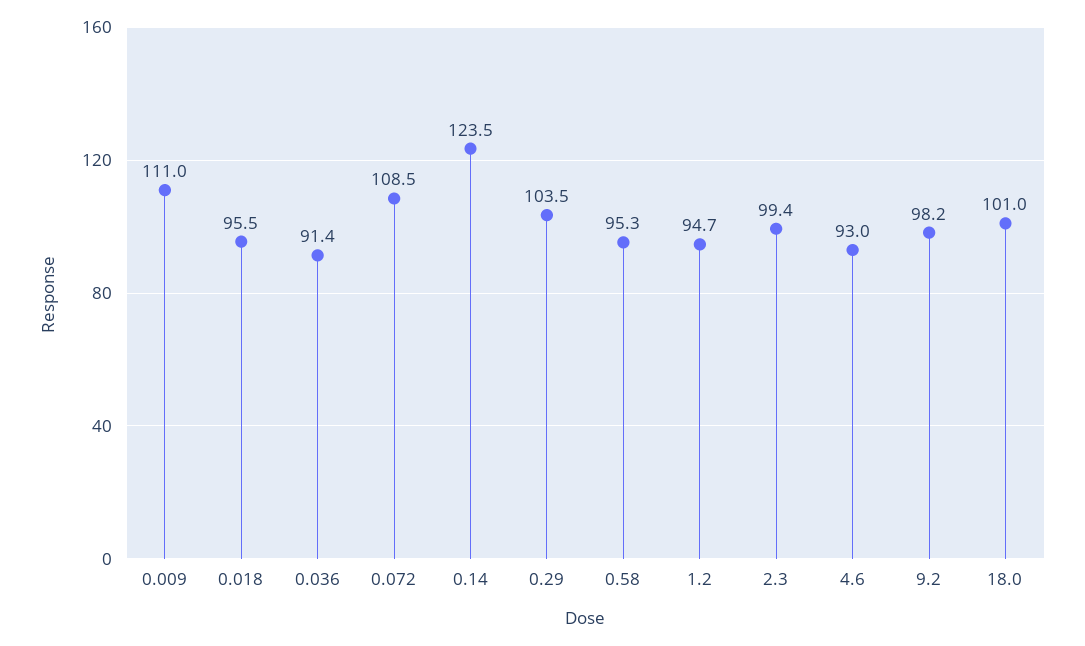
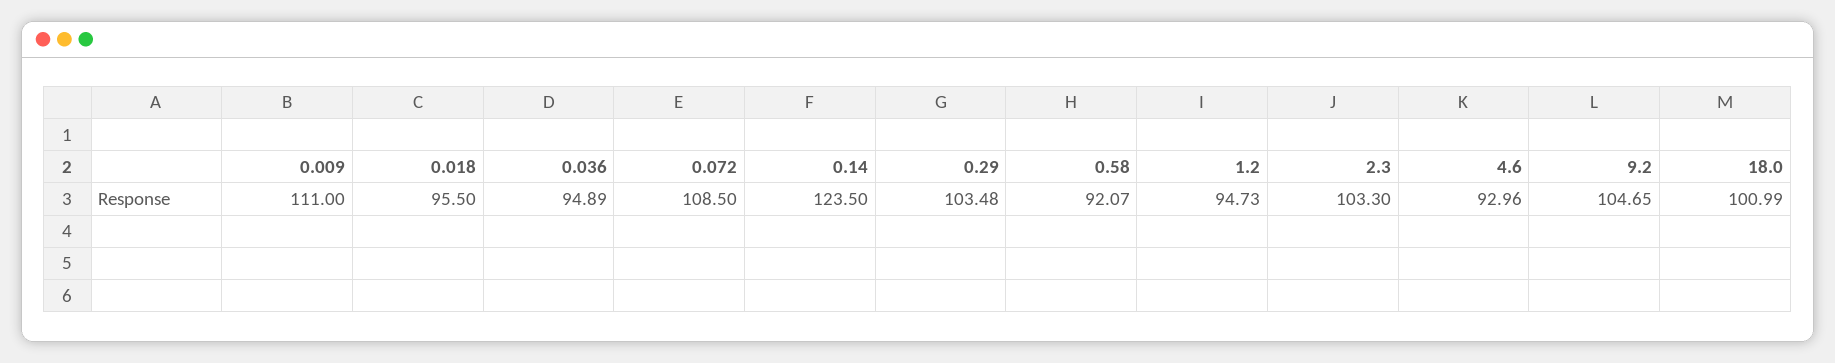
0.036: 91.4 -> 94.89
0.58: 95.3 -> 92.07
2.3: 99.4 -> 103.3
9.2: 98.2 -> 104.65

